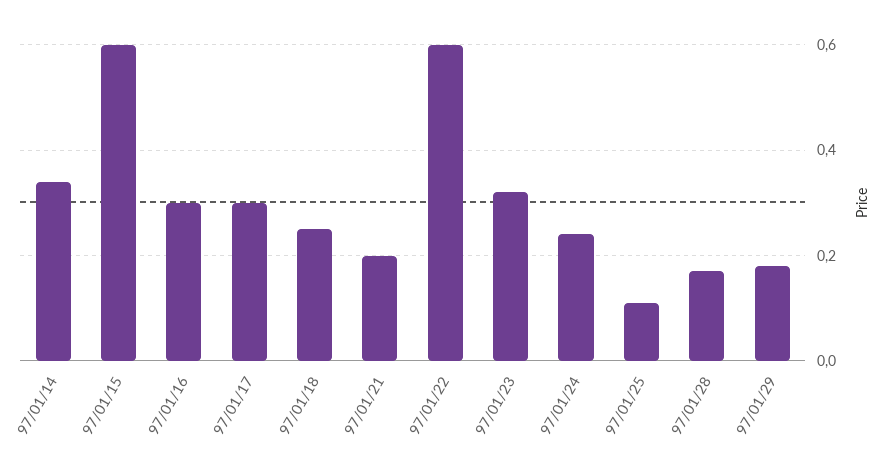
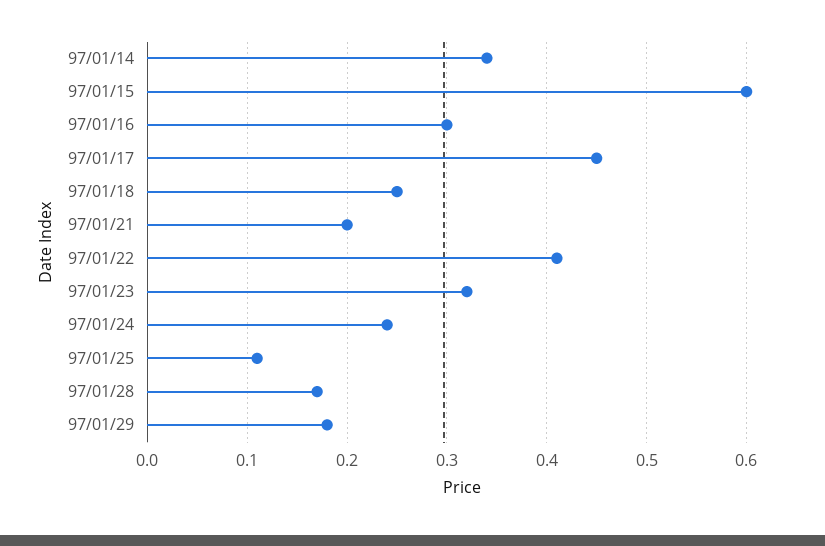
97/01/17: 0.3 -> 0.45
97/01/22: 0.6 -> 0.41

